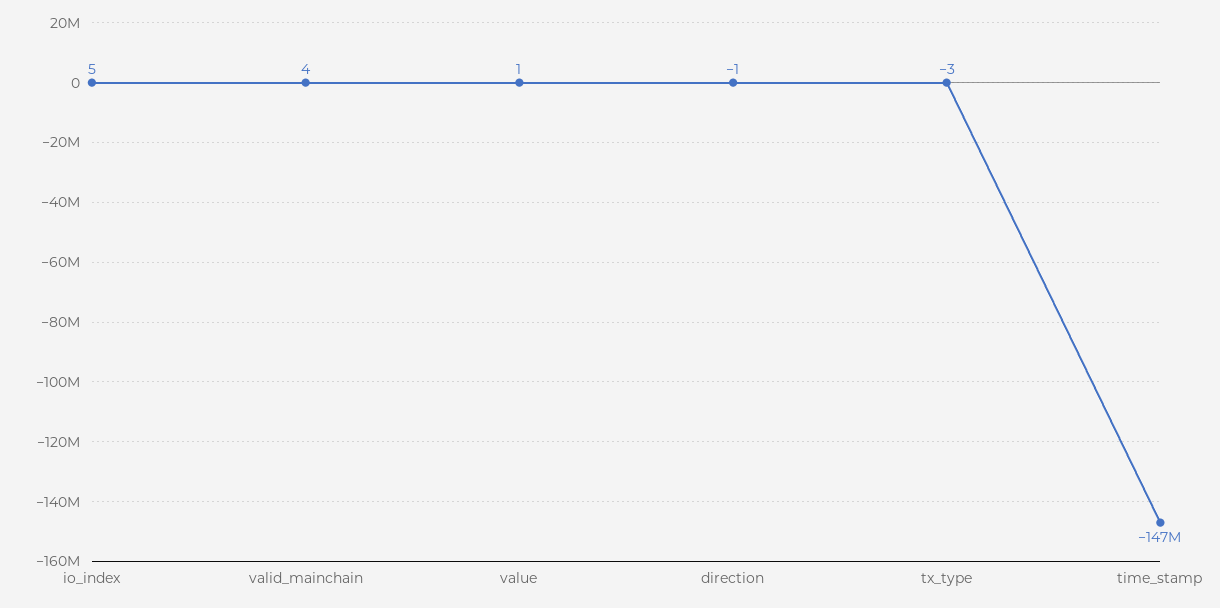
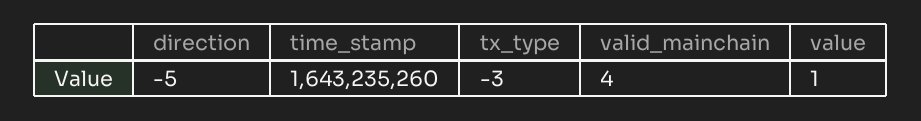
io_index: 5 -> none
direction: -1 -> -5
time_stamp: -147000000 -> 1643235260

